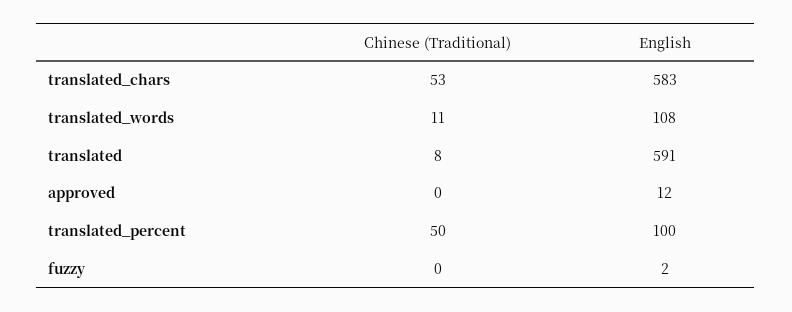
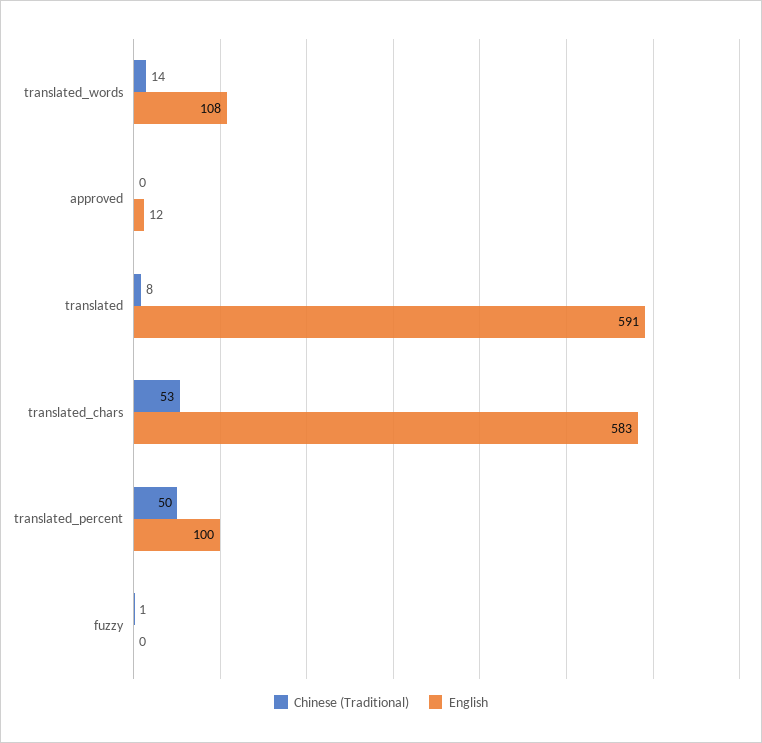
Chinese (Traditional), translated_words: 11 -> 14
Chinese (Traditional), fuzzy: 0 -> 1
English, fuzzy: 2 -> 0

